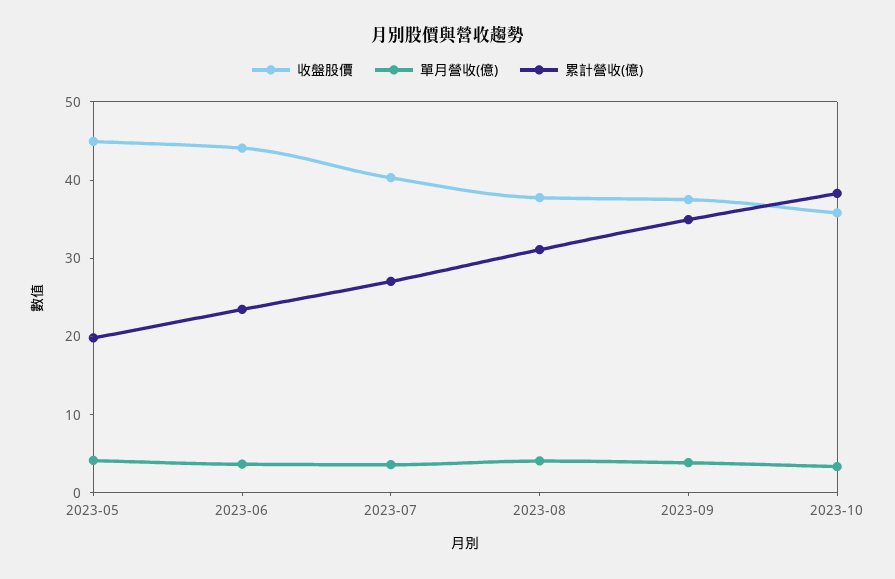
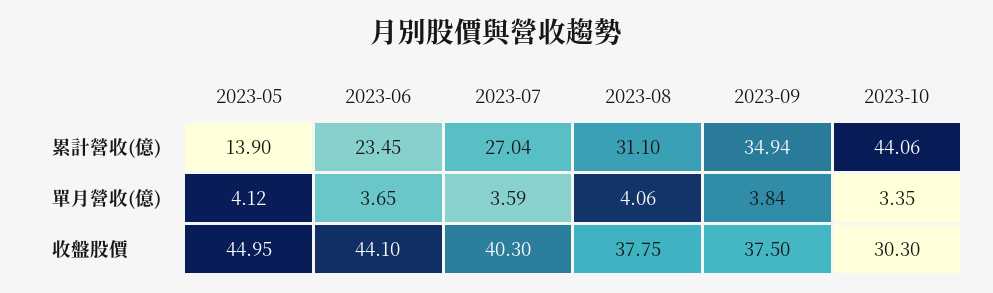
累計營收(億), 2023-05: 20 -> 13.9
收盤股價, 2023-10: 36 -> 30.3
累計營收(億), 2023-10: 38 -> 44.06

